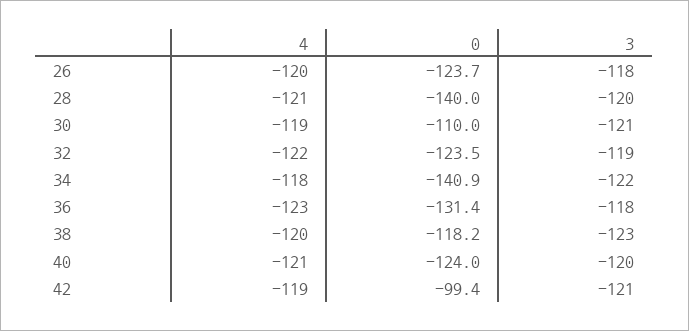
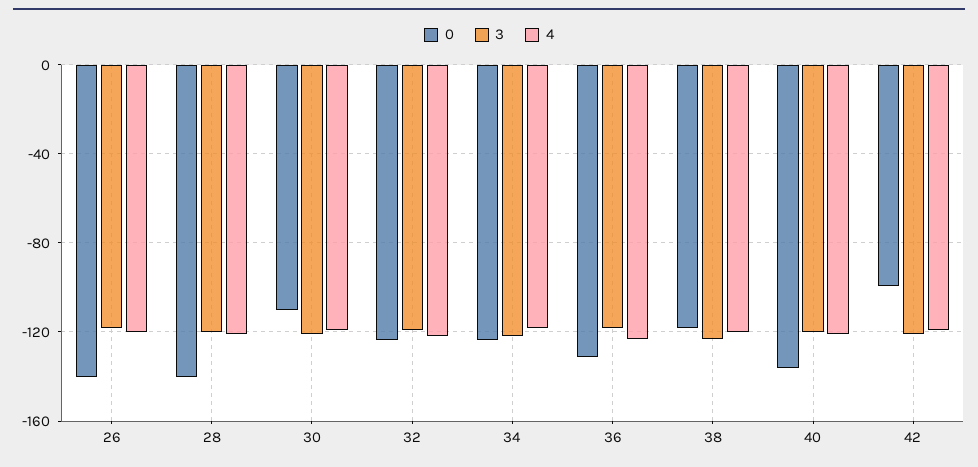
0, 26: -123.7 -> -140
0, 34: -140.9 -> -125
0, 40: -124 -> -135

